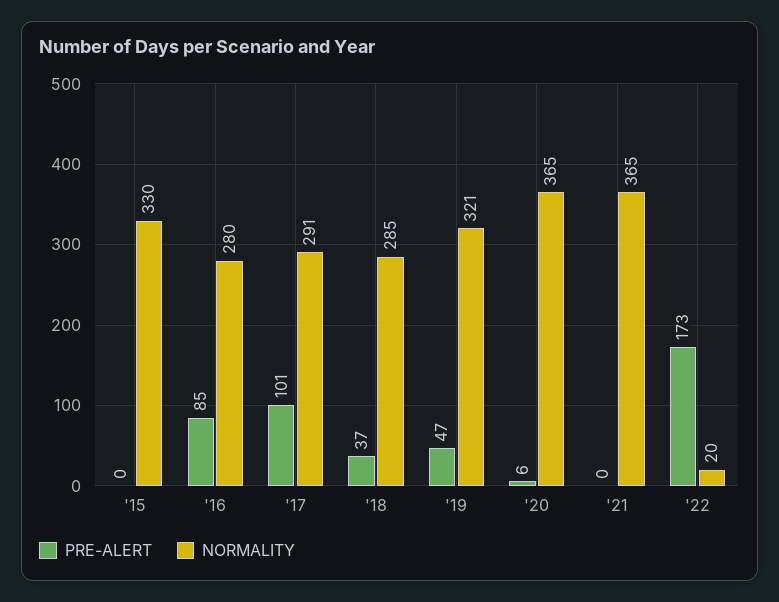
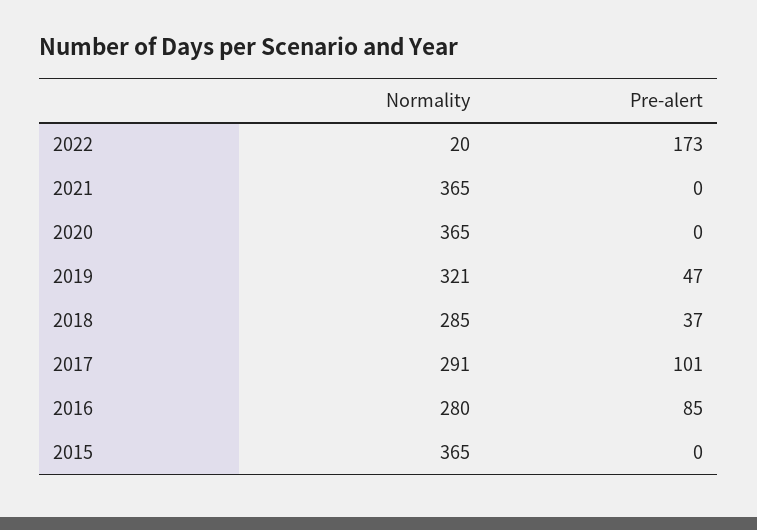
NORMALITY, '15: 330 -> 365
PRE-ALERT, '20: 6 -> 0

